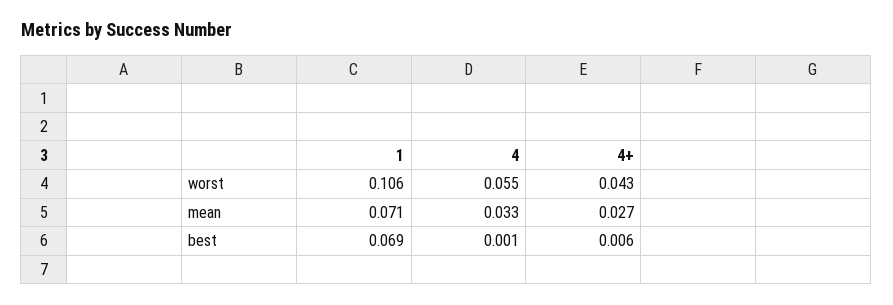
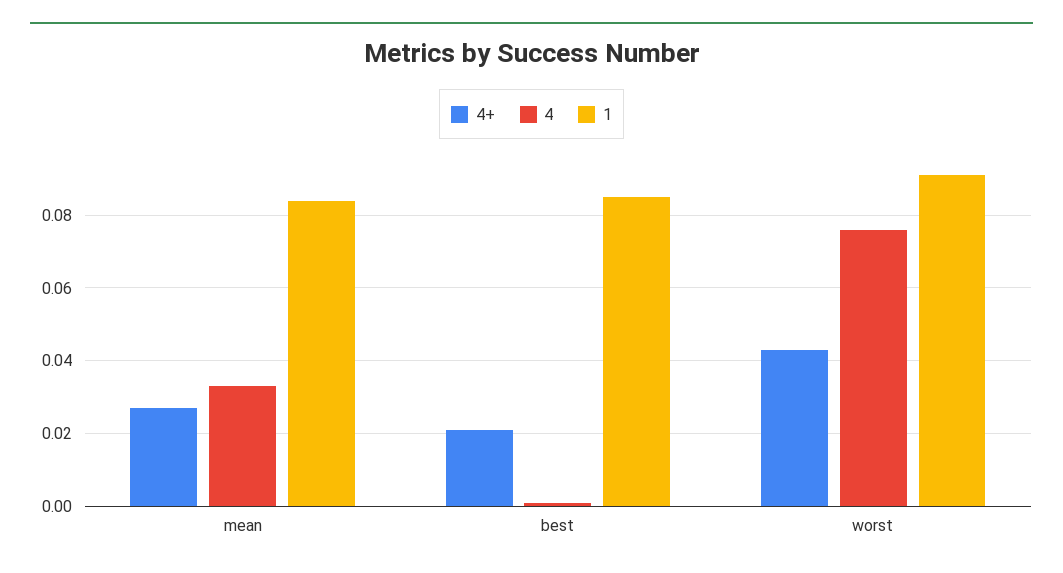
1, worst: 0.106 -> 0.09
4, worst: 0.055 -> 0.075
1, mean: 0.071 -> 0.085
1, best: 0.069 -> 0.085
4+, best: 0.006 -> 0.02

